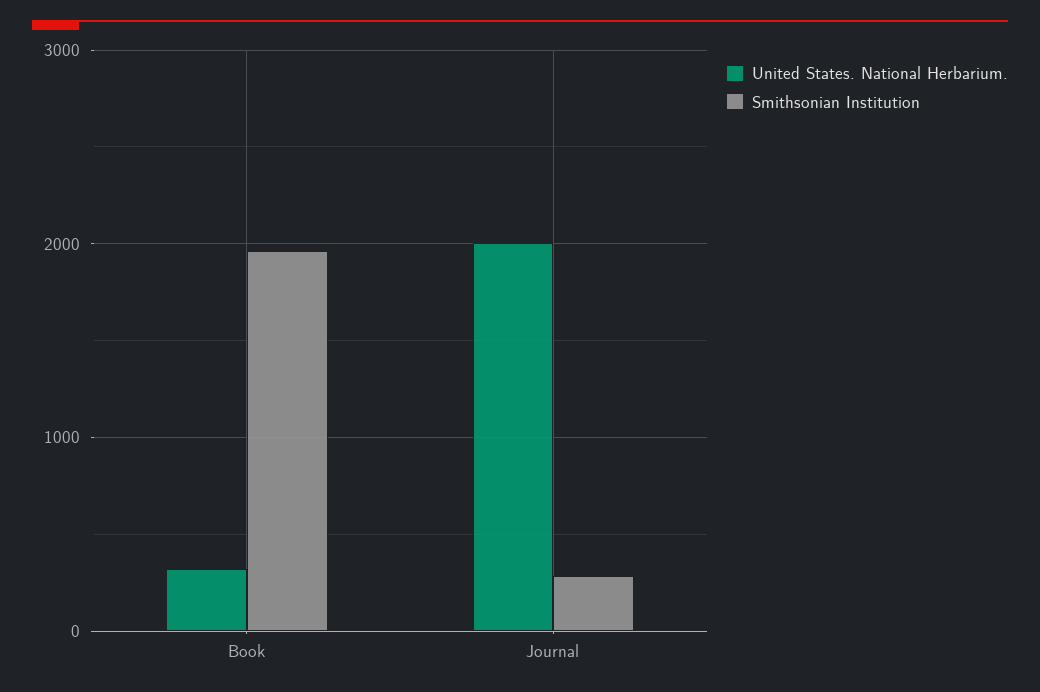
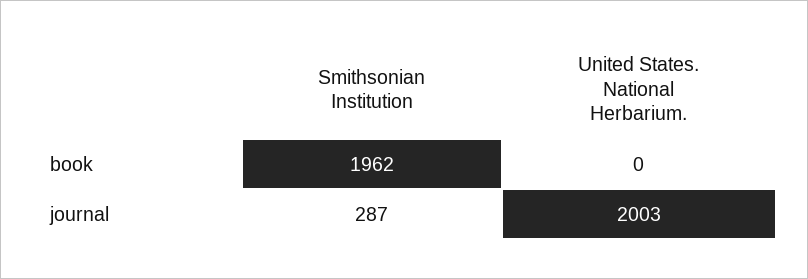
United States. National Herbarium., Book: 300 -> 0

